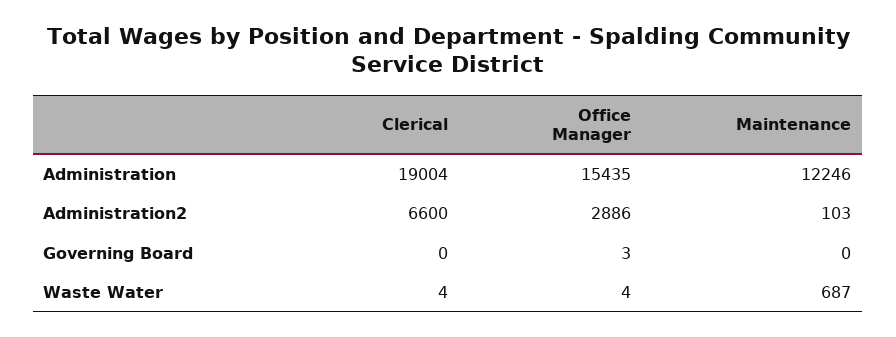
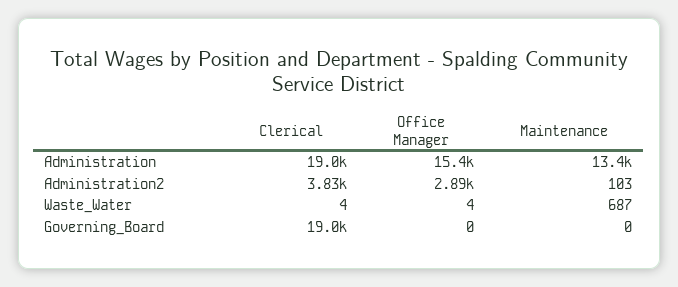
Maintenance, Administration: 12246 -> 13400
Clerical, Administration2: 6600 -> 3830
Clerical, Governing Board: 0 -> 19000
Office Manager, Governing Board: 3 -> 0

